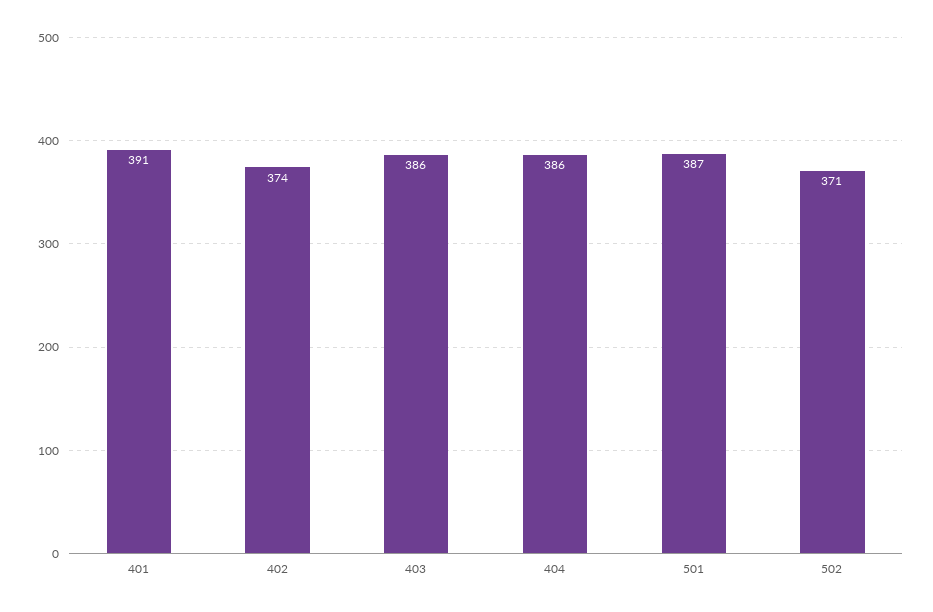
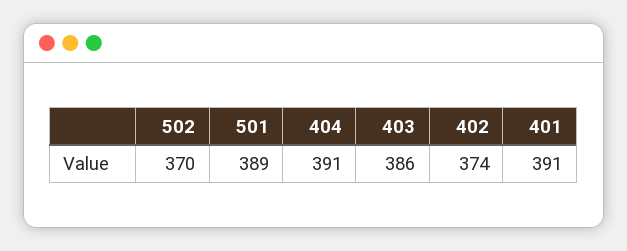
404: 386 -> 391
501: 387 -> 389
502: 371 -> 370

